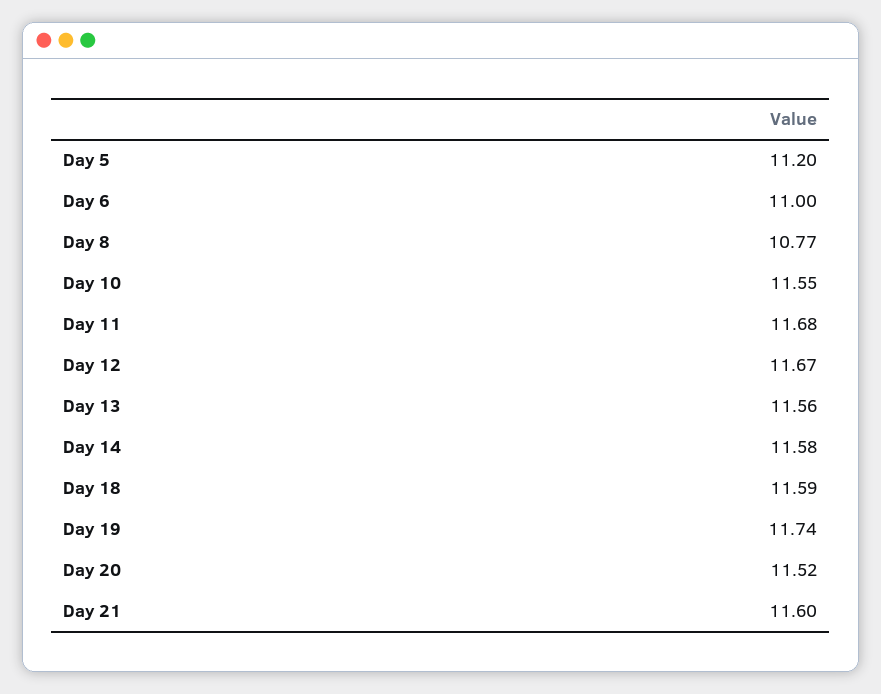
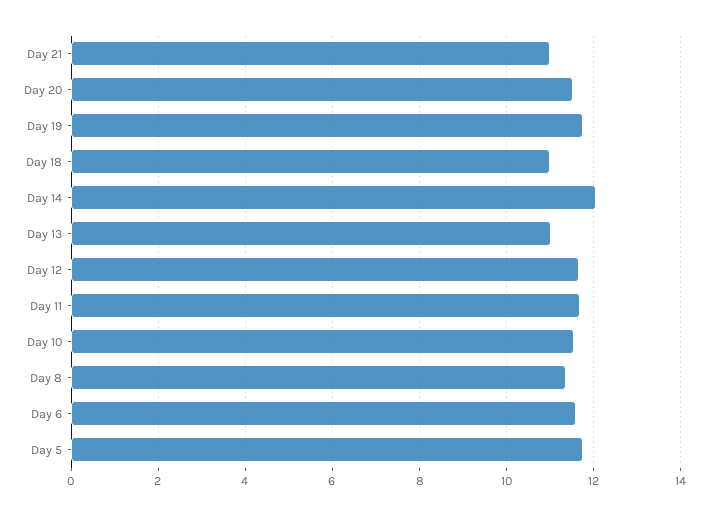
Day 5: 11.2 -> 11.8
Day 6: 11 -> 11.6
Day 8: 10.77 -> 11.4
Day 13: 11.56 -> 11
Day 14: 11.58 -> 12
Day 18: 11.59 -> 11
Day 21: 11.6 -> 11

